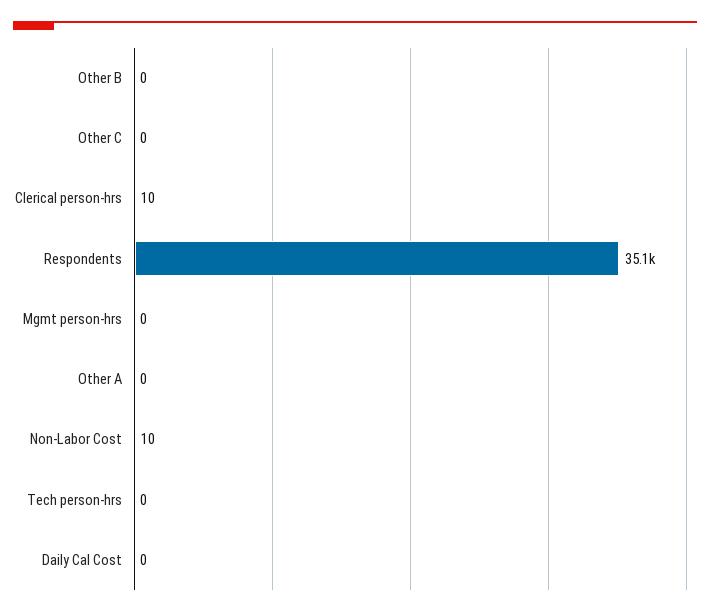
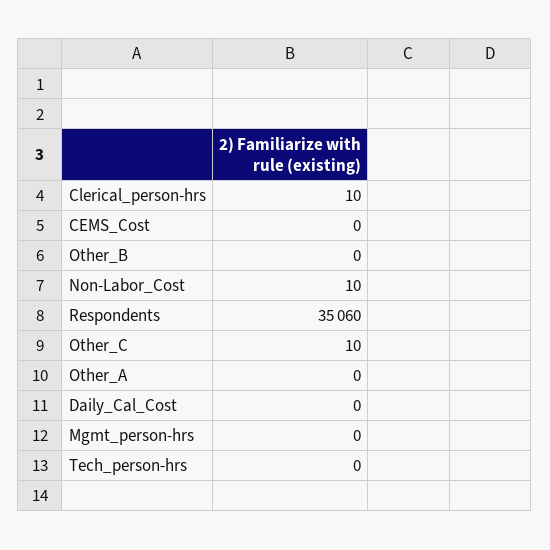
Other C: 0 -> 10
CEMS_Cost: none -> 0

